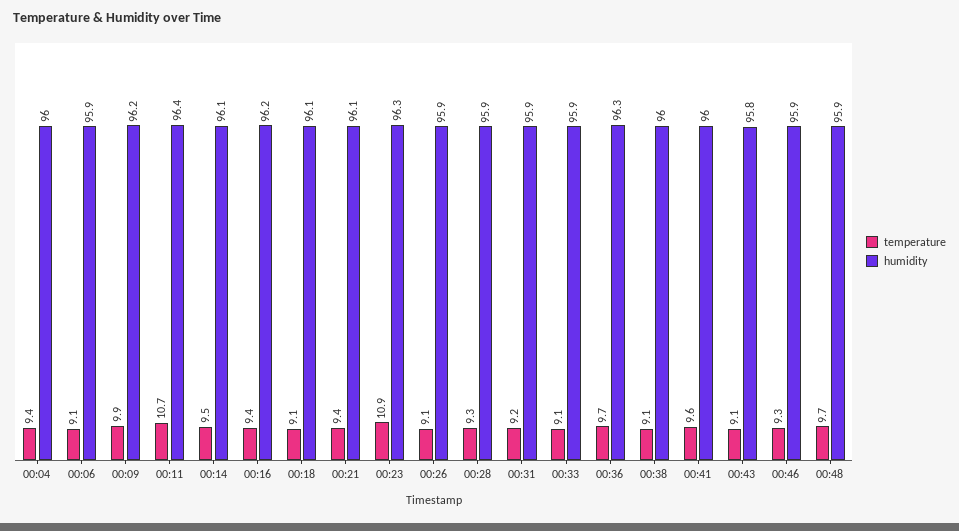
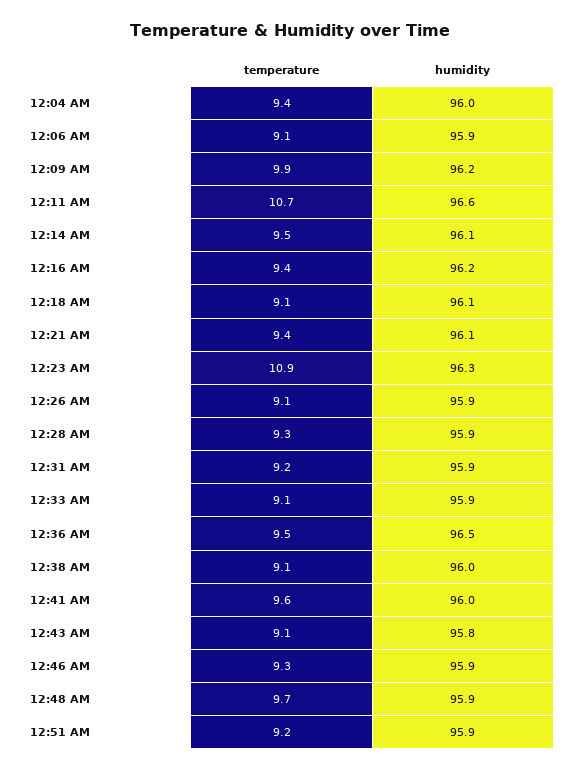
humidity, 00:11: 96.4 -> 96.6
temperature, 00:36: 9.7 -> 9.5
humidity, 00:36: 96.3 -> 96.5
temperature, 12:51 AM: none -> 9.2
humidity, 12:51 AM: none -> 95.9

